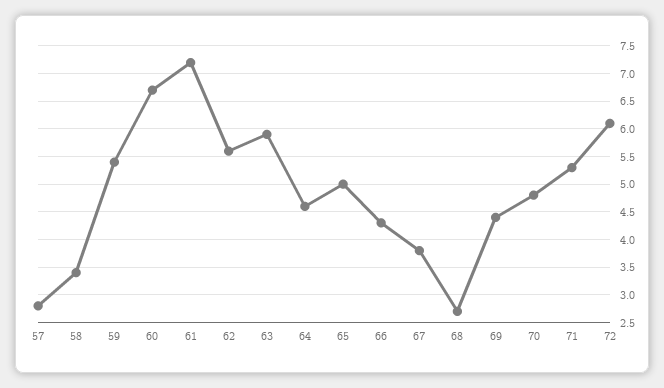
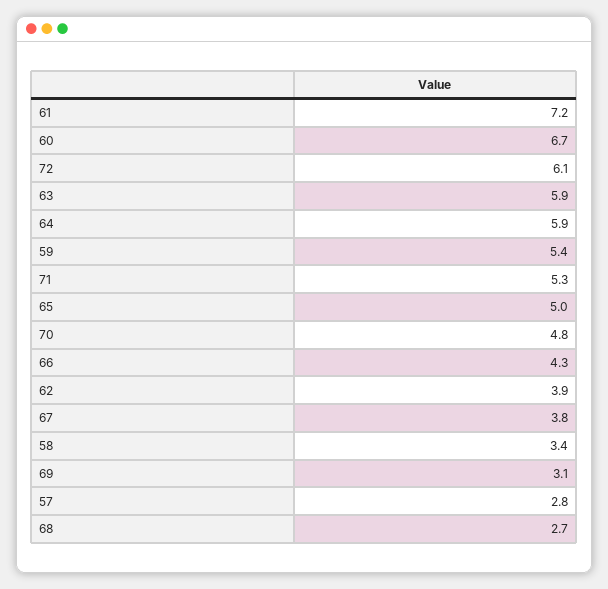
62: 5.5 -> 3.9
64: 4.5 -> 5.9
69: 4.5 -> 3.1

